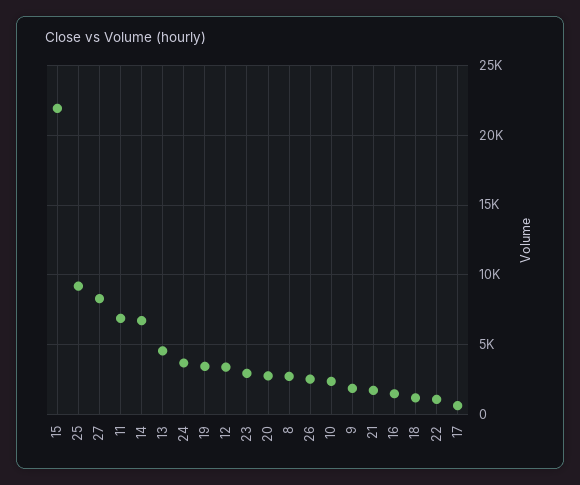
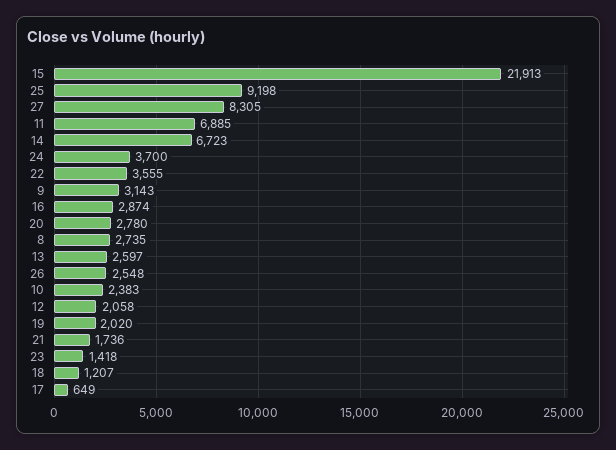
13: 4500 -> 2597
19: 3500 -> 2020
12: 3500 -> 2058
23: 3000 -> 1418
9: 2000 -> 3143
16: 1500 -> 2874
22: 1000 -> 3555

